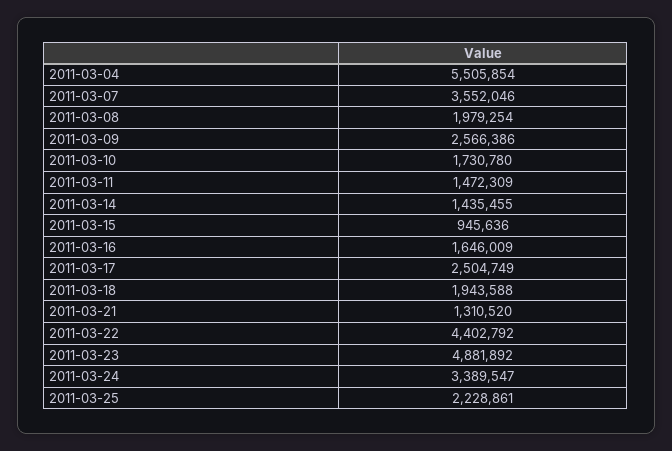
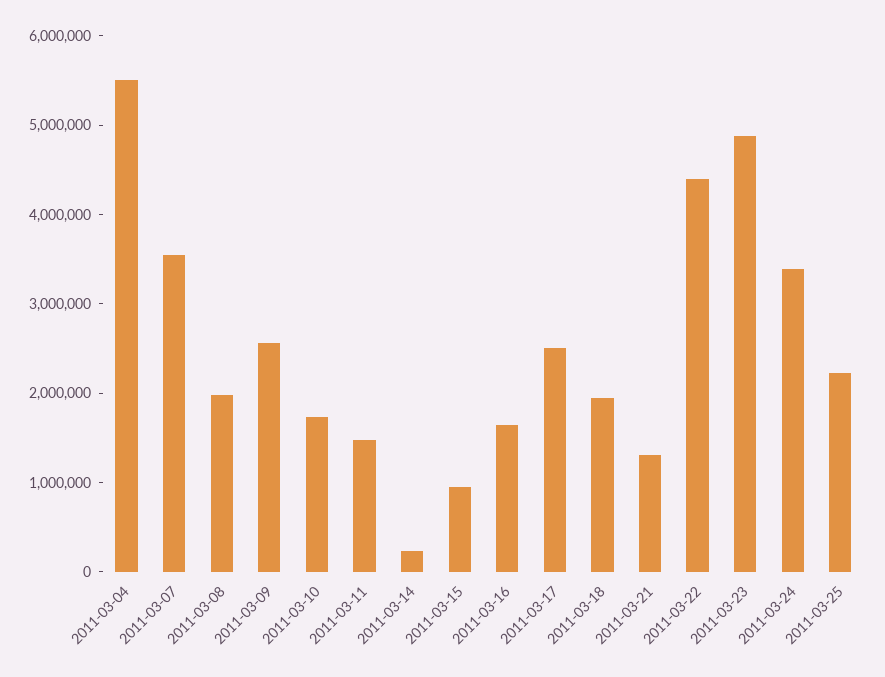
2011-03-14: 1435455 -> 200000

